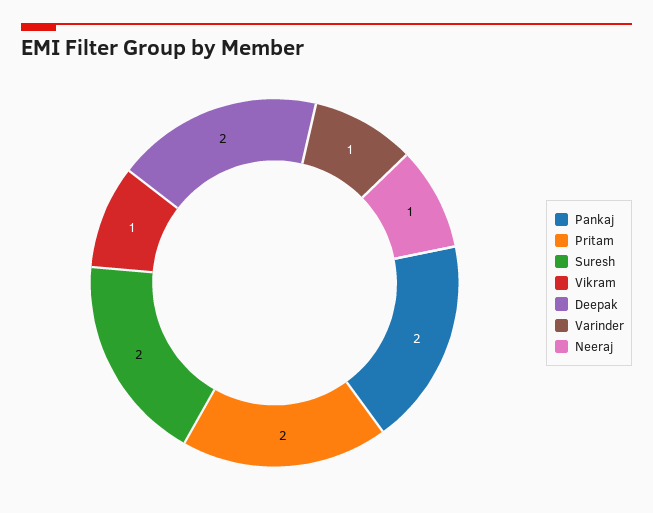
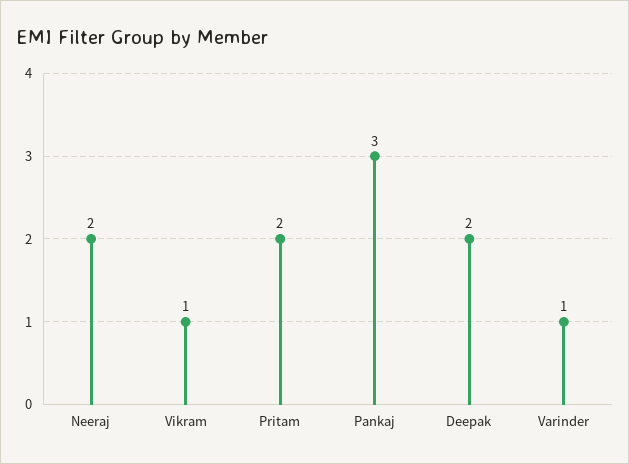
Pankaj: 2 -> 3
Suresh: 2 -> none
Neeraj: 1 -> 2

